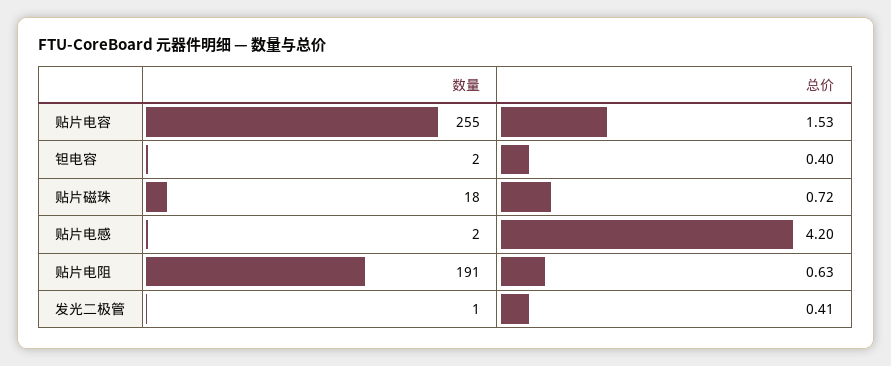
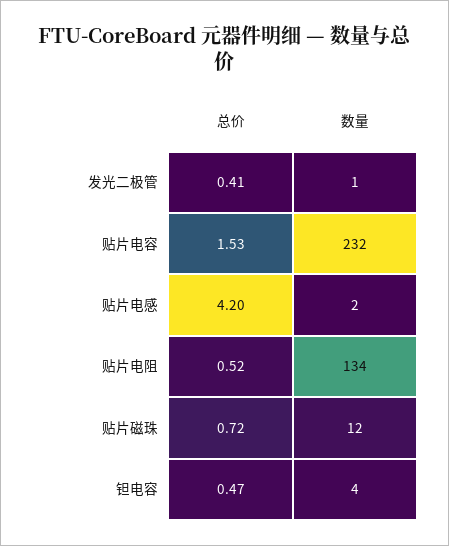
数量, 贴片电容: 255 -> 232
数量, 钽电容: 2 -> 4
总价, 钽电容: 0.4 -> 0.47
数量, 贴片磁珠: 18 -> 12
数量, 贴片电阻: 191 -> 134
总价, 贴片电阻: 0.63 -> 0.52

